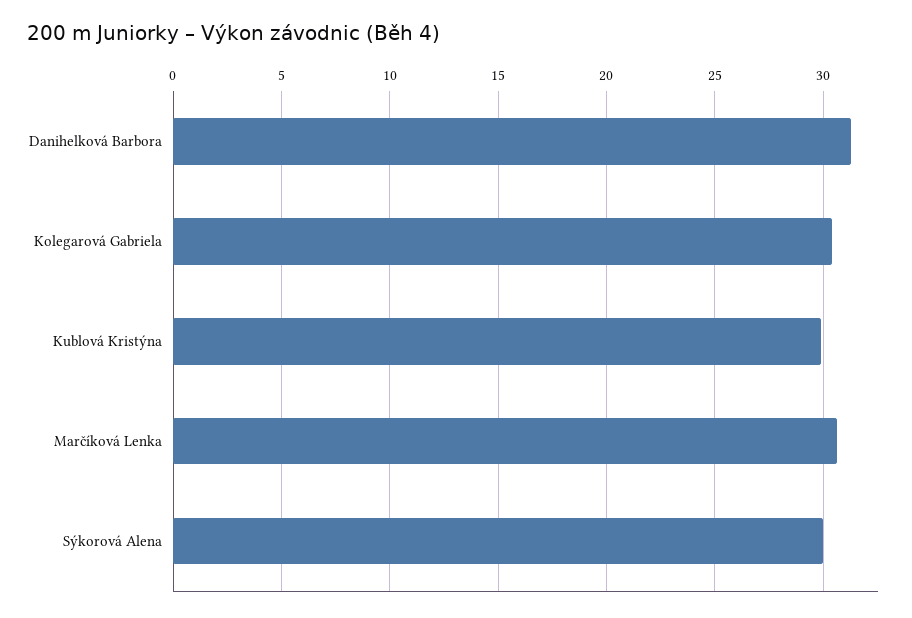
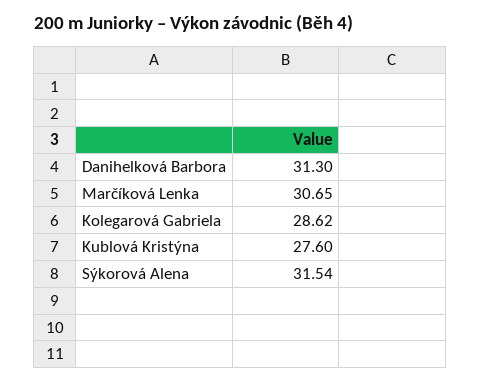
Kolegarová Gabriela: 30.5 -> 28.62
Kublová Kristýna: 30 -> 27.6
Sýkorová Alena: 30 -> 31.54

